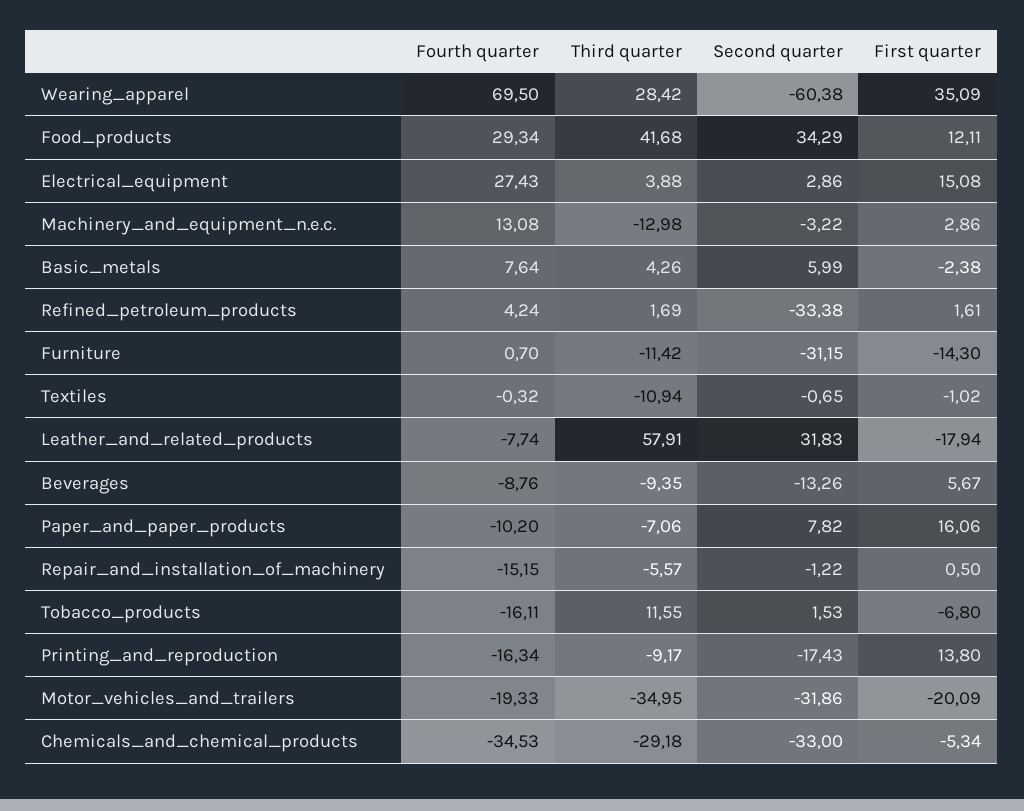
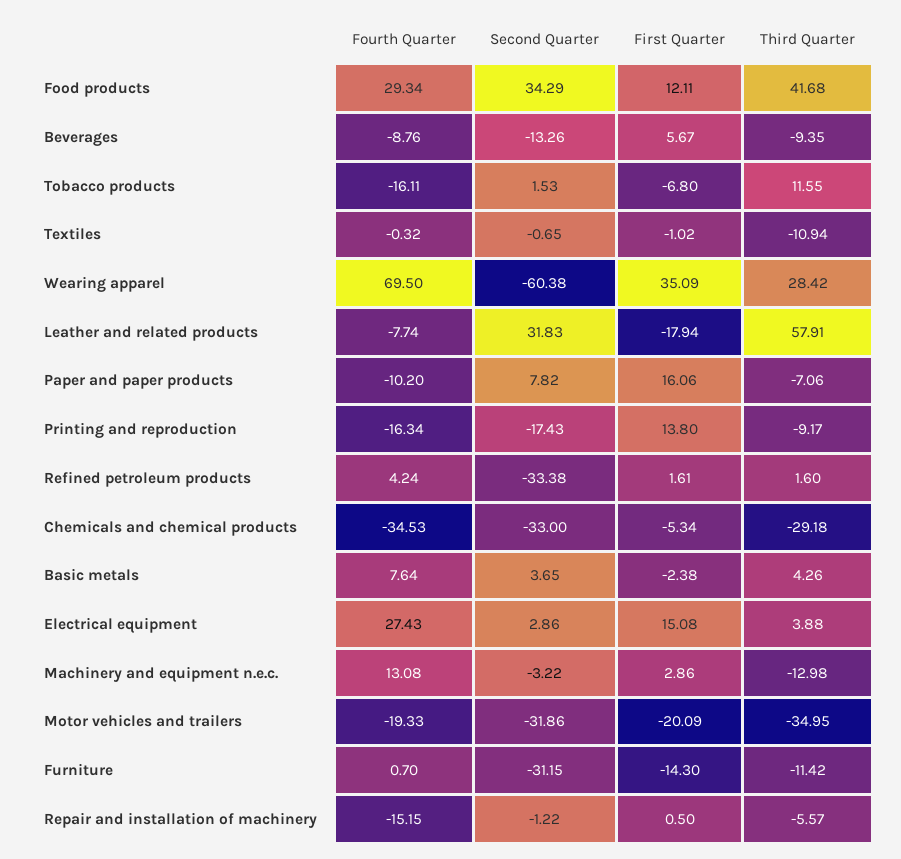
Second quarter, Basic_metals: 5.99 -> 3.65
Third quarter, Refined_petroleum_products: 1.69 -> 1.6

